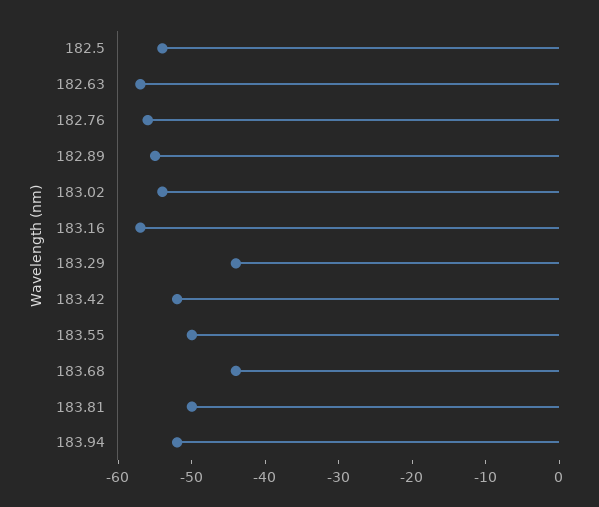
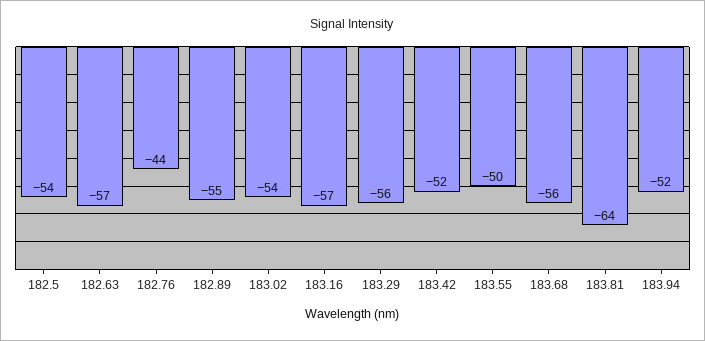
182.76: -55 -> -44
183.29: -45 -> -56
183.68: -45 -> -56
183.81: -50 -> -64

